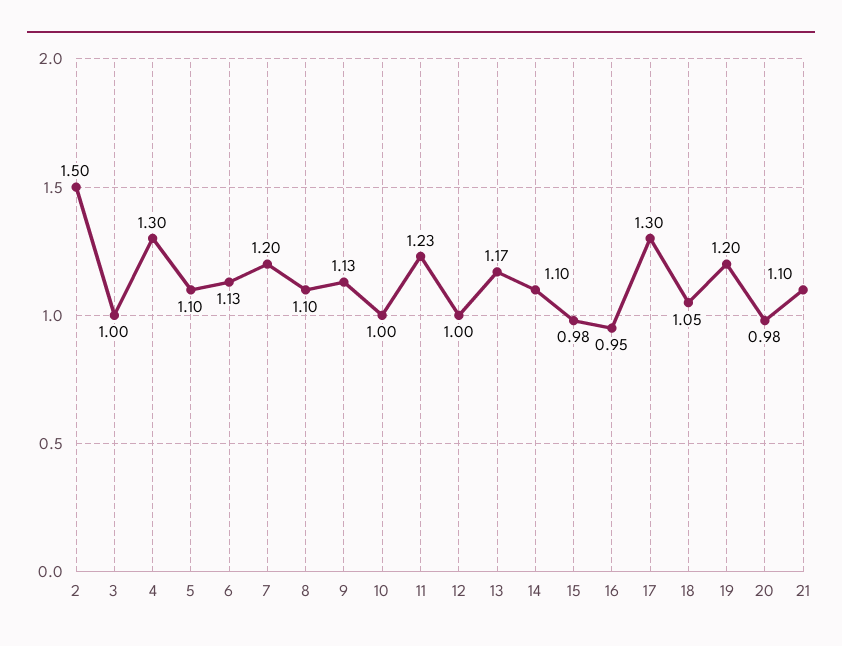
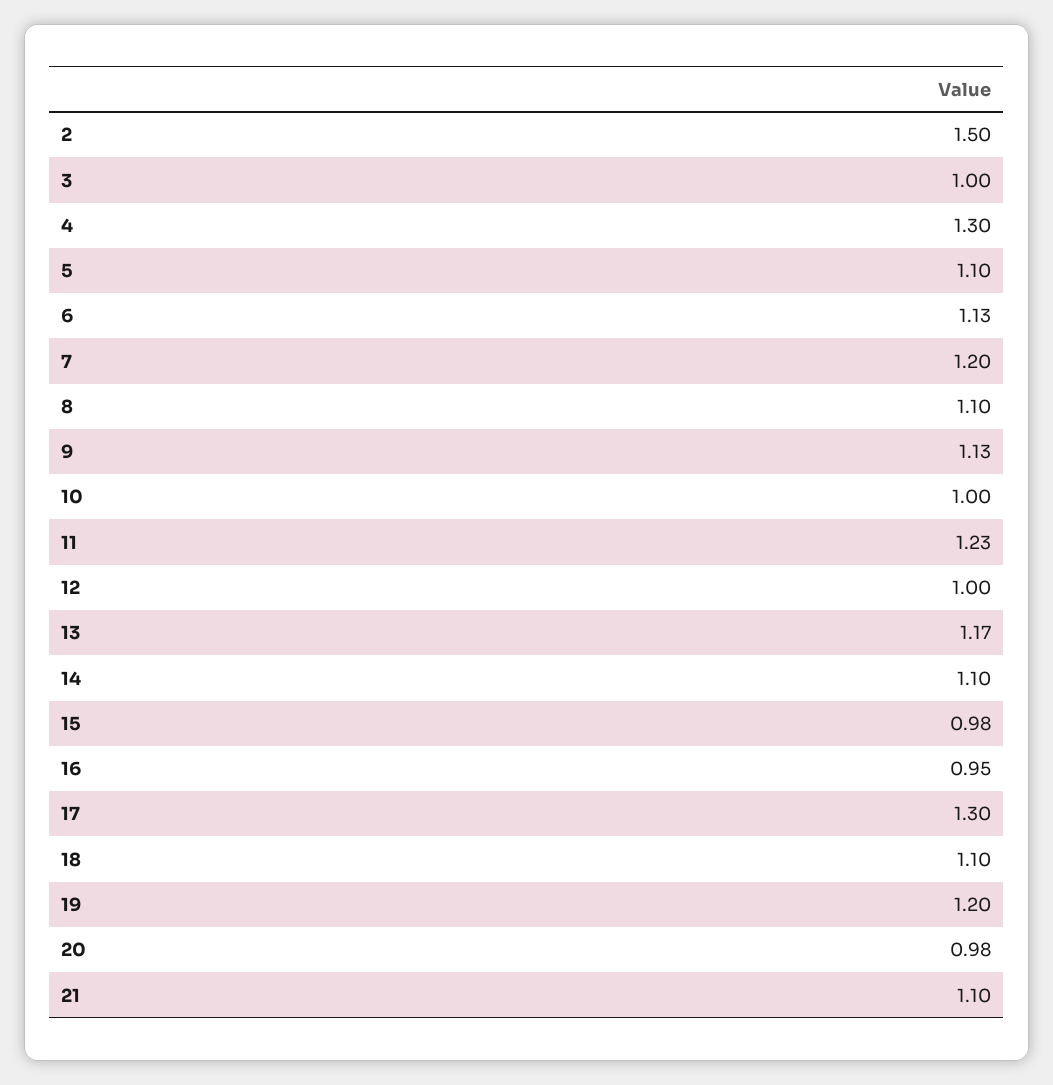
18: 1.05 -> 1.1

